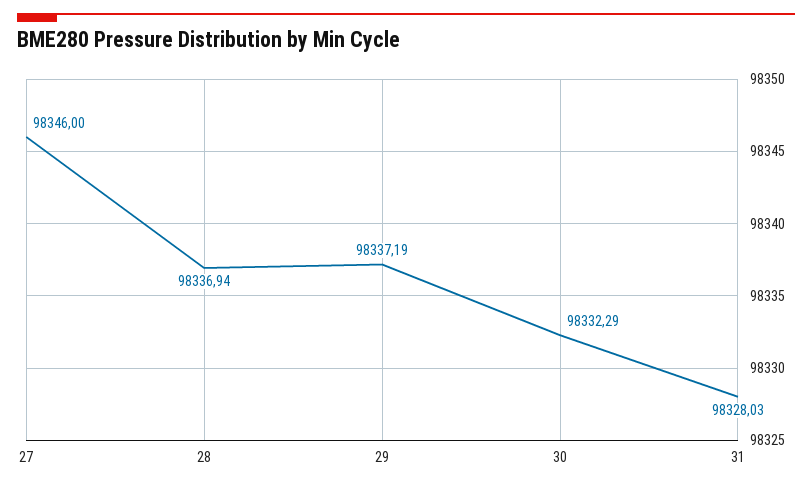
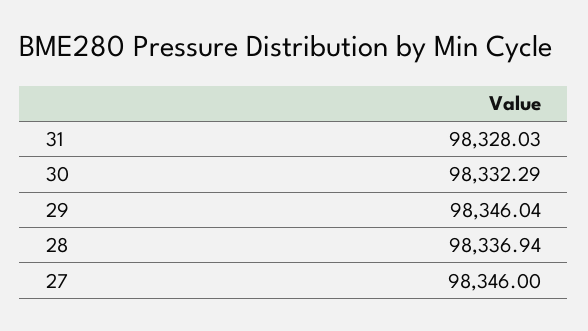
29: 98337.19 -> 98346.04

